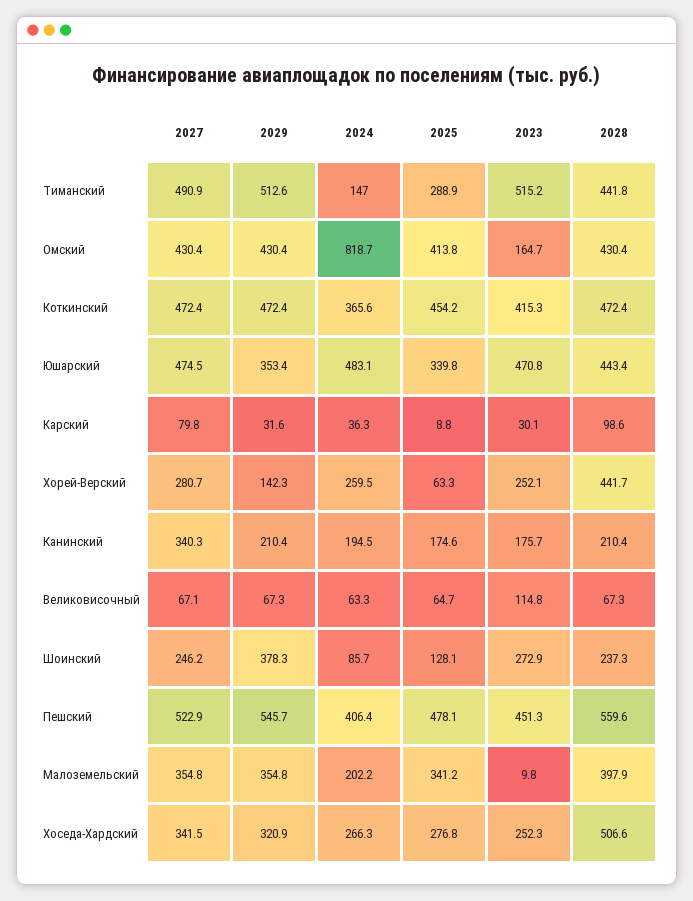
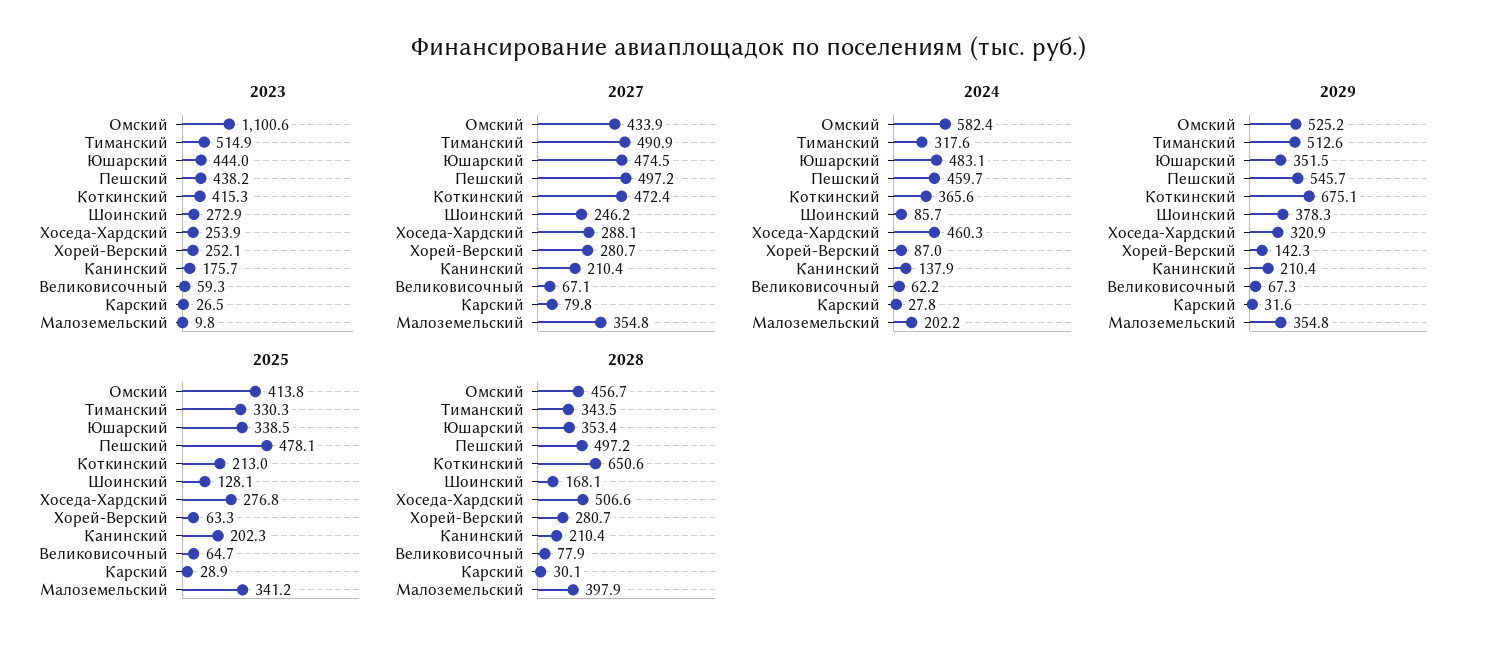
2024, Тиманский: 147 -> 317.6
2025, Тиманский: 288.9 -> 330.3
2023, Тиманский: 515.2 -> 514.9
2028, Тиманский: 441.8 -> 343.5
2027, Омский: 430.4 -> 433.9
2029, Омский: 430.4 -> 525.2
2024, Омский: 818.7 -> 582.4
2023, Омский: 164.7 -> 1100.6
2028, Омский: 430.4 -> 456.7
2029, Коткинский: 472.4 -> 675.1
2025, Коткинский: 454.2 -> 213
2028, Коткинский: 472.4 -> 650.6
2029, Юшарский: 353.4 -> 351.5
2025, Юшарский: 339.8 -> 338.5
2023, Юшарский: 470.8 -> 444
2028, Юшарский: 443.4 -> 353.4
2024, Карский: 36.3 -> 27.8
2025, Карский: 8.8 -> 28.9
2023, Карский: 30.1 -> 26.5
2028, Карский: 98.6 -> 30.1
2024, Хорей-Верский: 259.5 -> 87
2028, Хорей-Верский: 441.7 -> 280.7
2027, Канинский: 340.3 -> 210.4
2024, Канинский: 194.5 -> 137.9
2025, Канинский: 174.6 -> 202.3
2024, Великовисочный: 63.3 -> 62.2
2023, Великовисочный: 114.8 -> 59.3
2028, Великовисочный: 67.3 -> 77.9
2028, Шоинский: 237.3 -> 168.1
2027, Пешский: 522.9 -> 497.2
2024, Пешский: 406.4 -> 459.7
2023, Пешский: 451.3 -> 438.2
2028, Пешский: 559.6 -> 497.2
2027, Хоседа-Хардский: 341.5 -> 288.1
2024, Хоседа-Хардский: 266.3 -> 460.3
2023, Хоседа-Хардский: 252.3 -> 253.9

